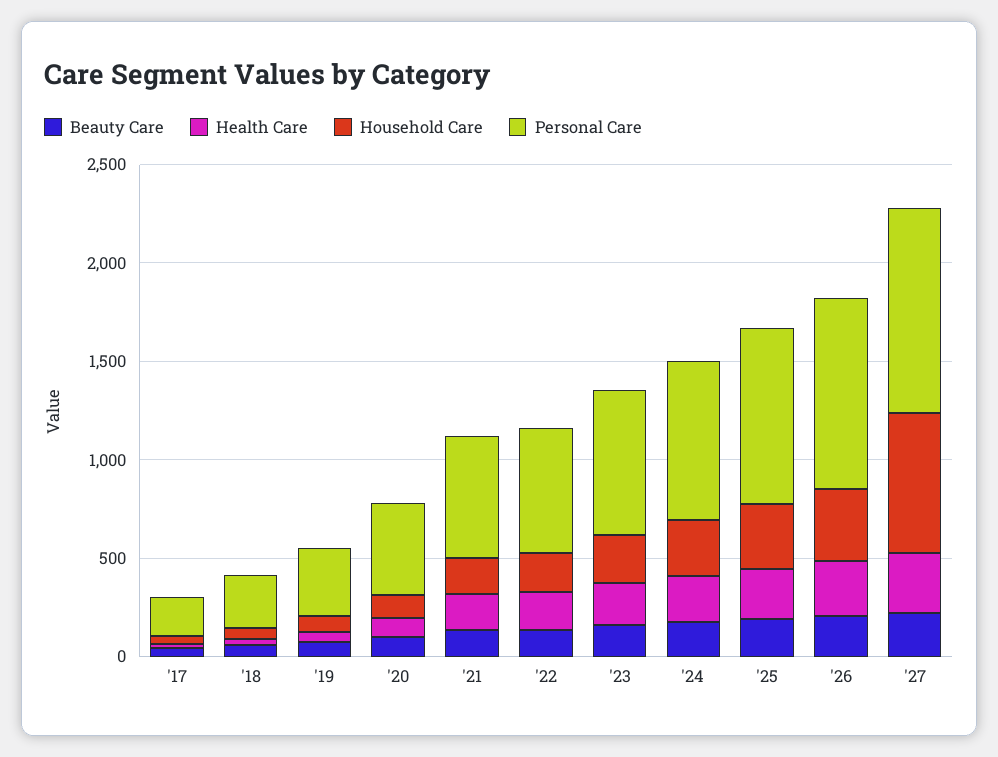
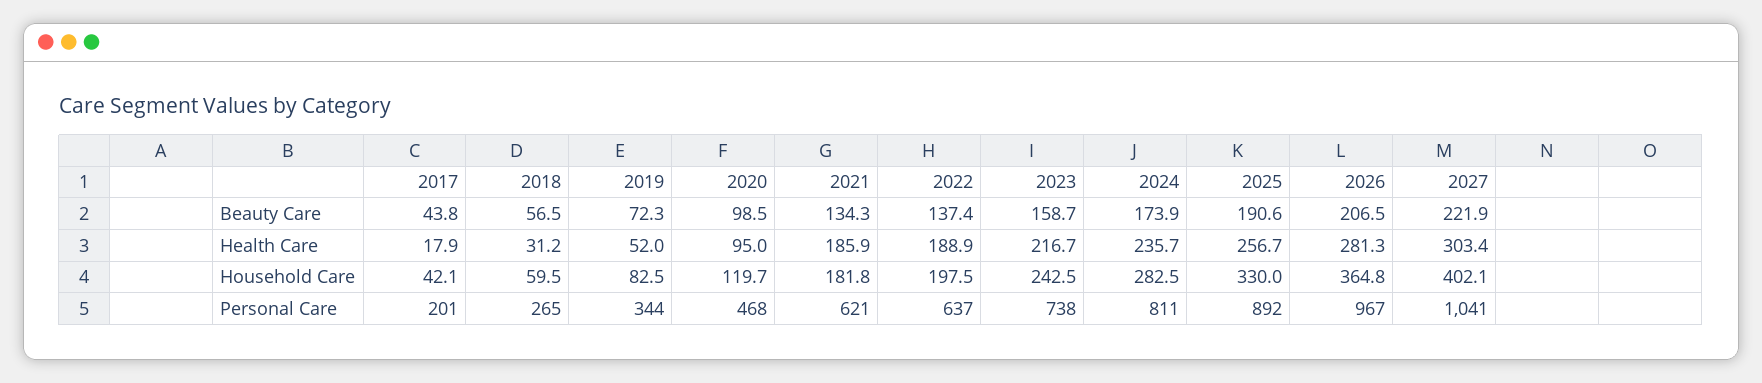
Household Care, '27: 700 -> 402.1

